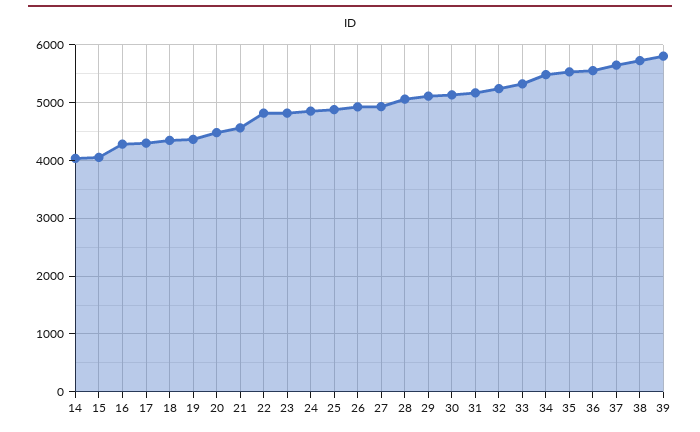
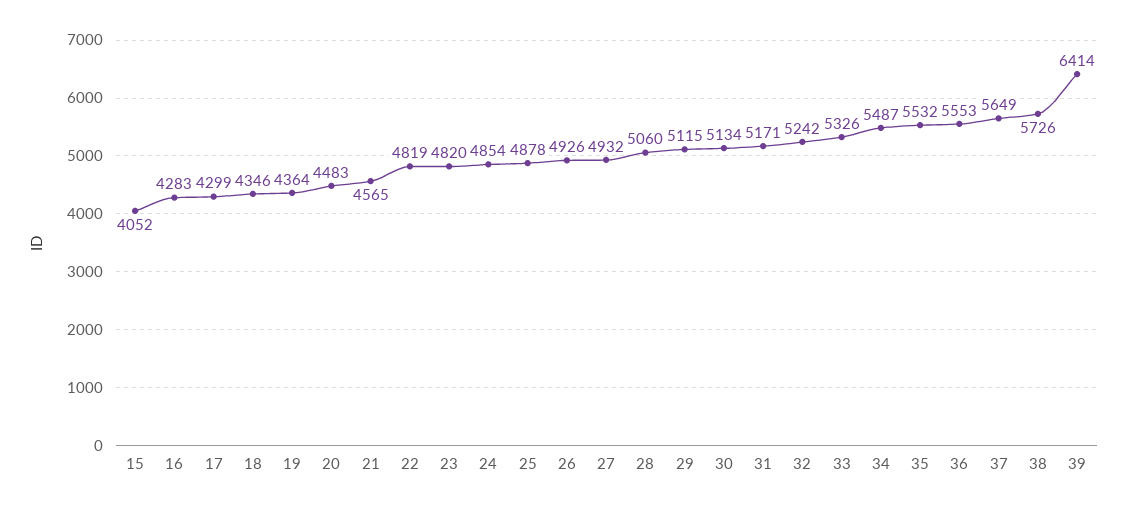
14: 4000 -> none
39: 5800 -> 6414

